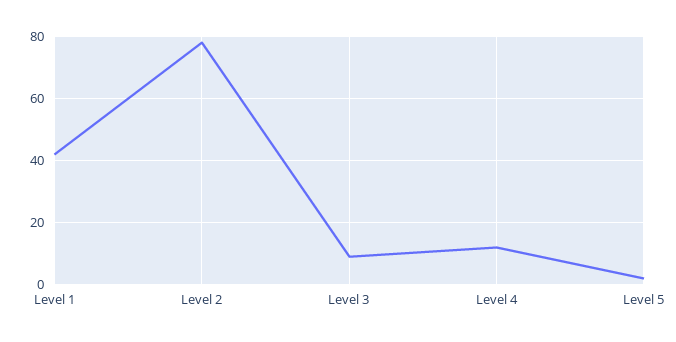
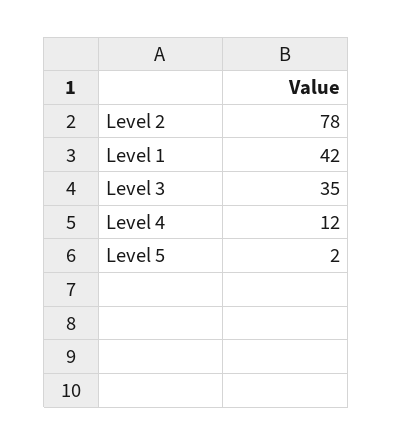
Level 3: 10 -> 35

